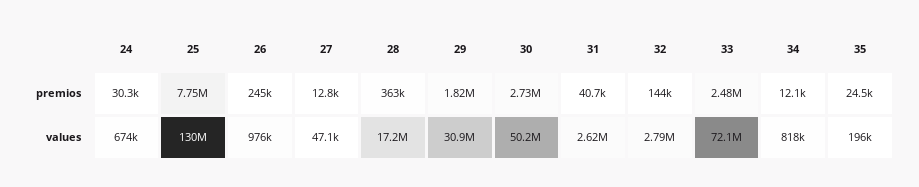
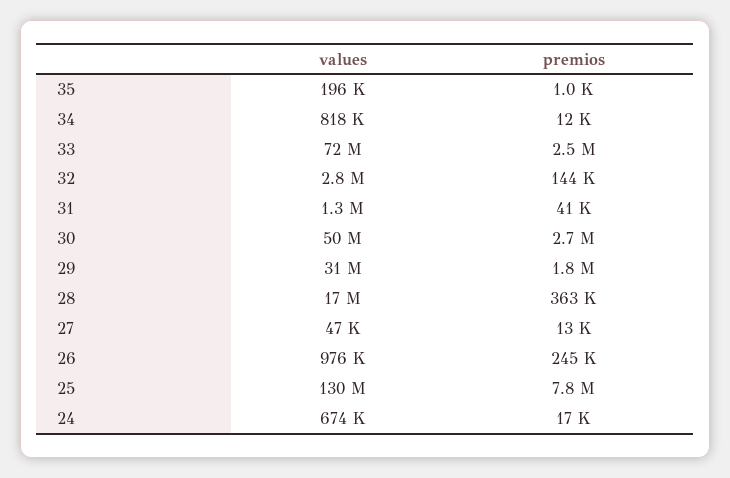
24, premios: 30300 -> 17000
35, premios: 24500 -> 1000
31, values: 2620000 -> 1300000

